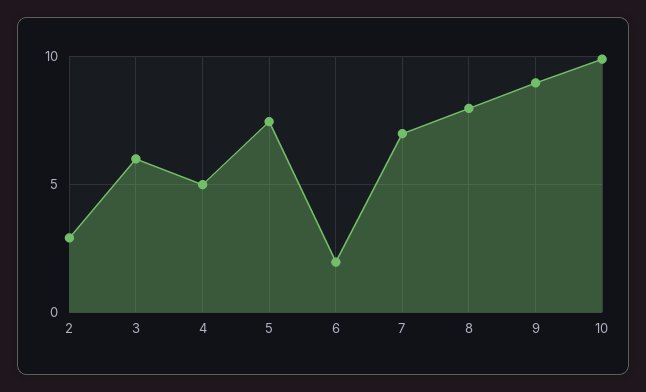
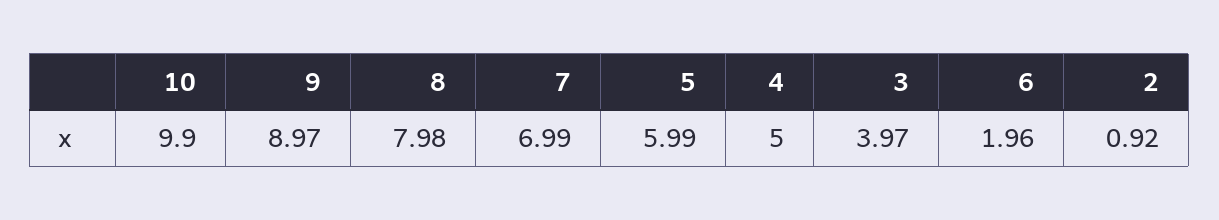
2: 3 -> 0.92
3: 6 -> 3.97
5: 7.5 -> 5.99

